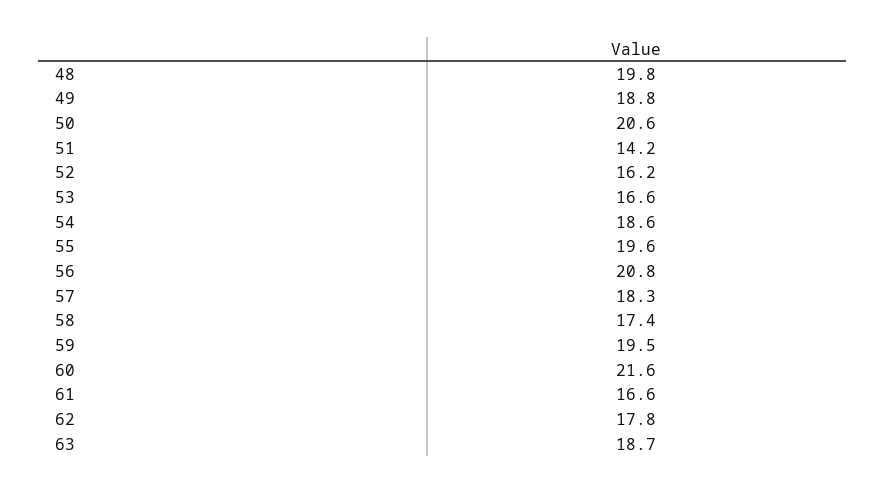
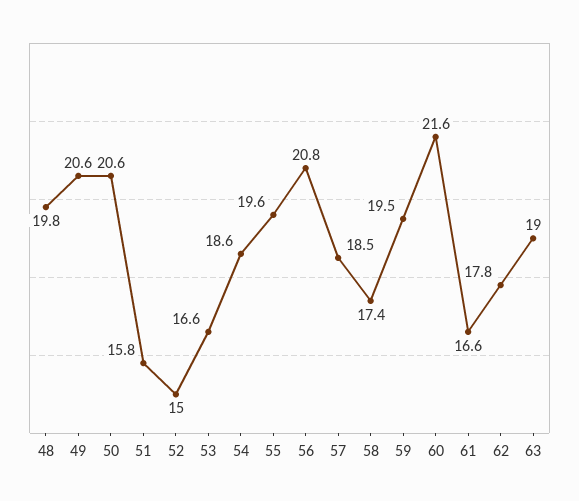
49: 18.8 -> 20.6
51: 14.2 -> 15.8
52: 16.2 -> 15
57: 18.3 -> 18.5
63: 18.7 -> 19

